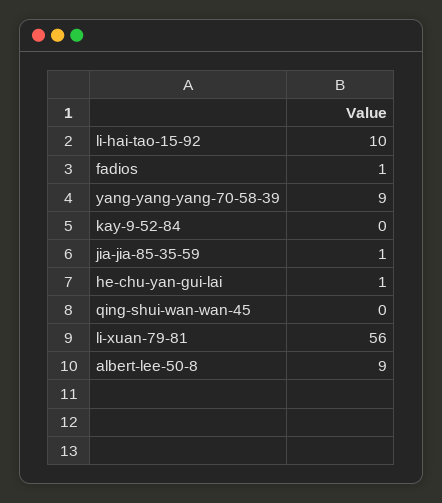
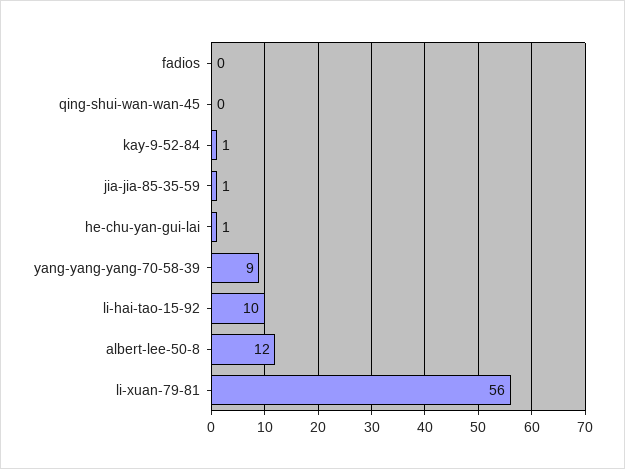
fadios: 1 -> 0
kay-9-52-84: 0 -> 1
albert-lee-50-8: 9 -> 12

